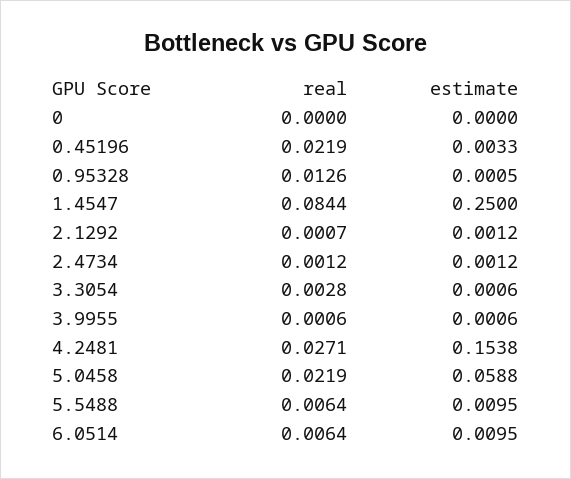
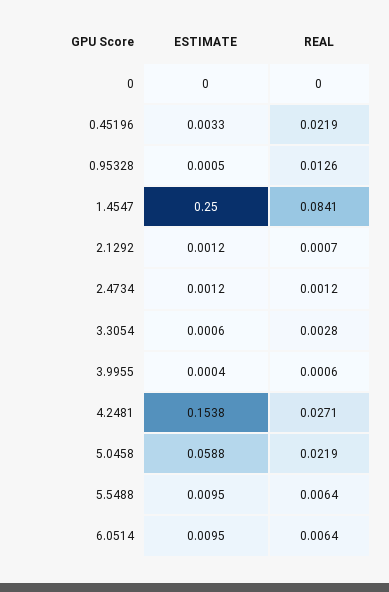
real, 1.4547: 0.0844 -> 0.0841
estimate, 3.9955: 0.0006 -> 0.0004

